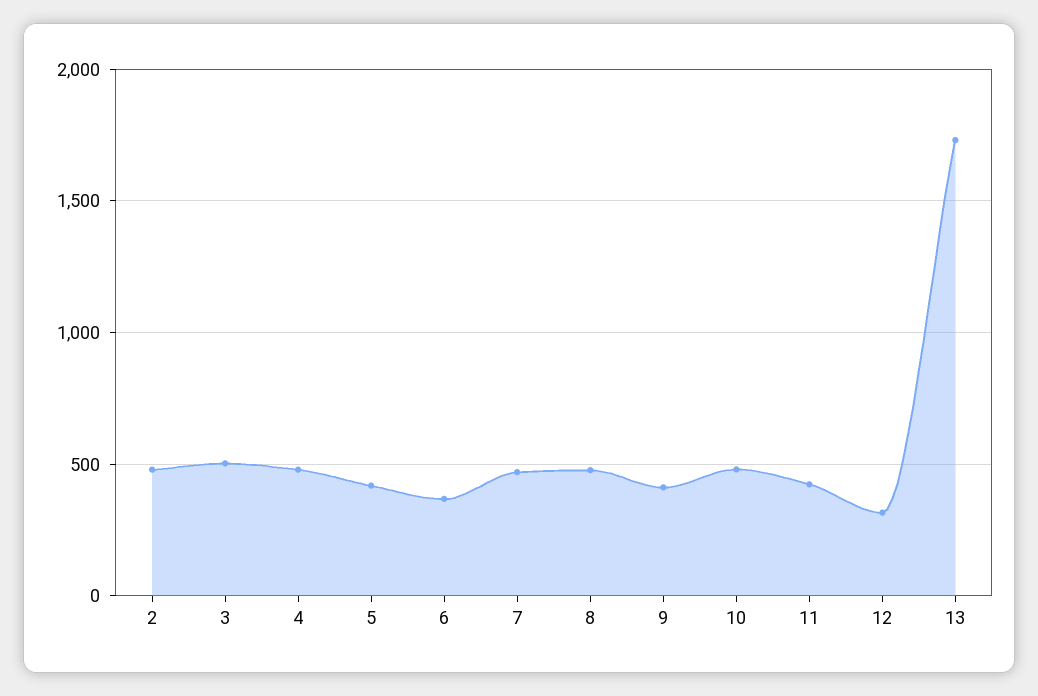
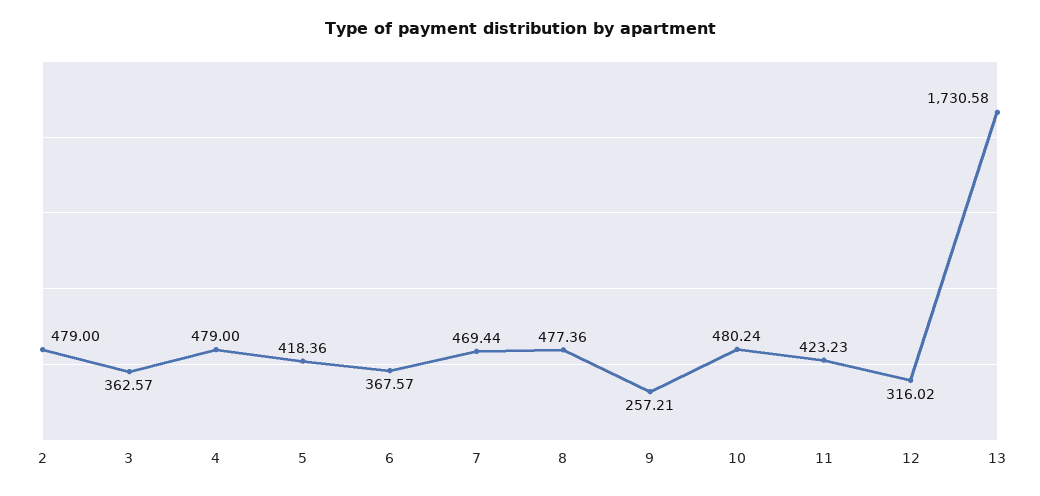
3: 500 -> 362.57
9: 400 -> 257.21

